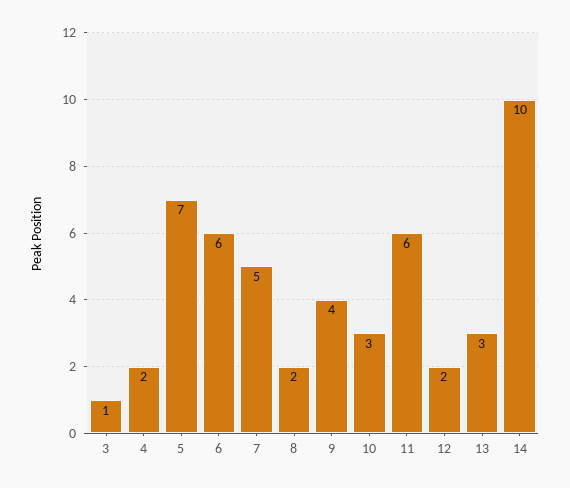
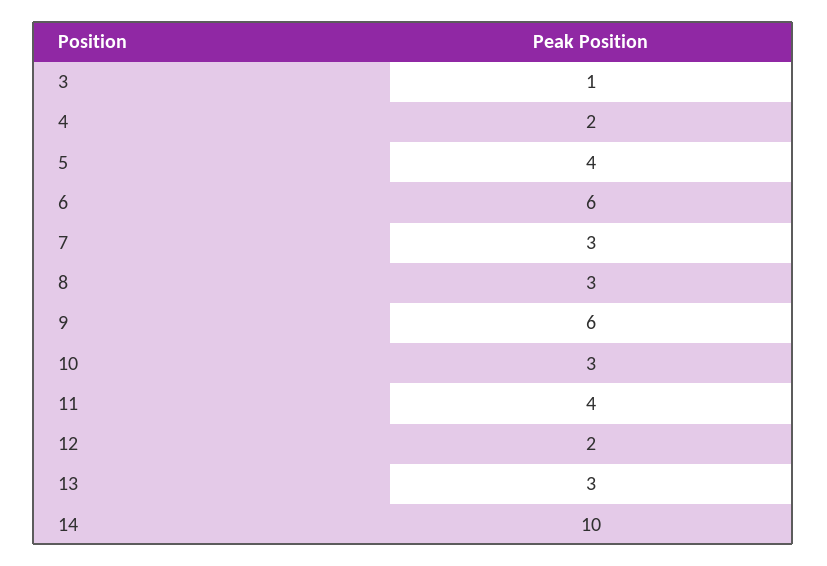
5: 7 -> 4
7: 5 -> 3
8: 2 -> 3
9: 4 -> 6
11: 6 -> 4

